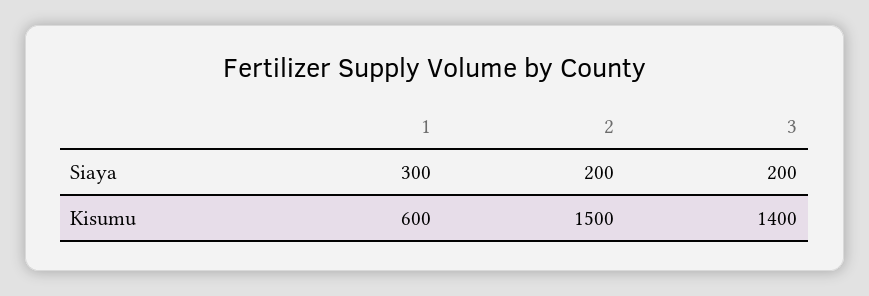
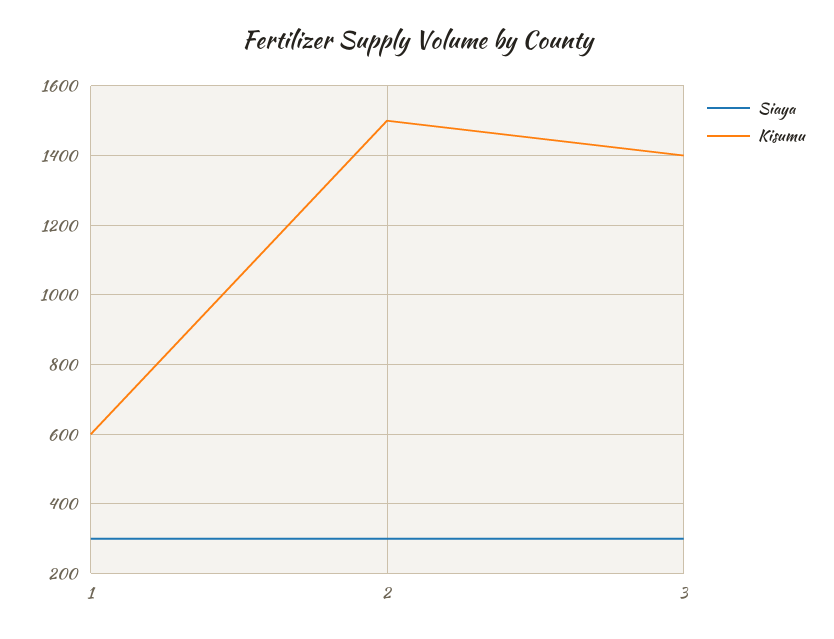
Siaya, 2: 200 -> 300
Siaya, 3: 200 -> 300

